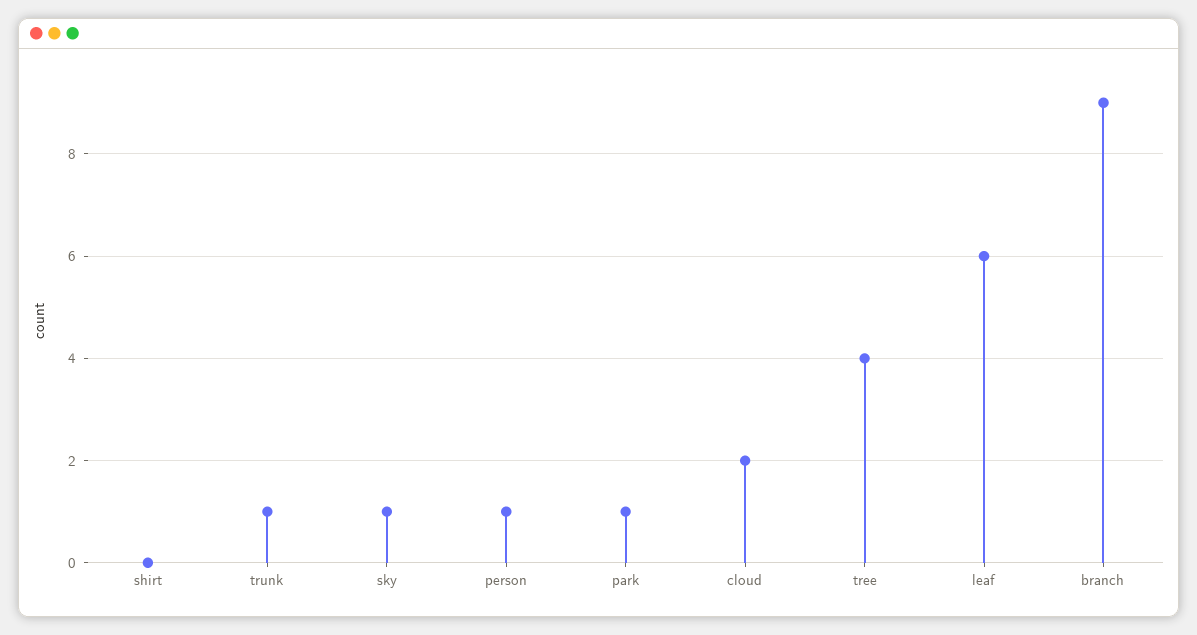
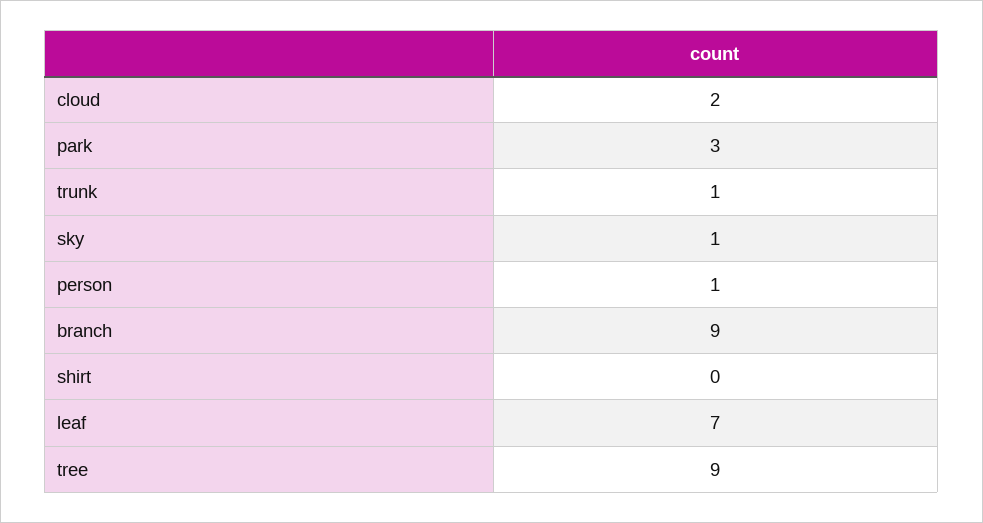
park: 1 -> 3
tree: 4 -> 9
leaf: 6 -> 7

